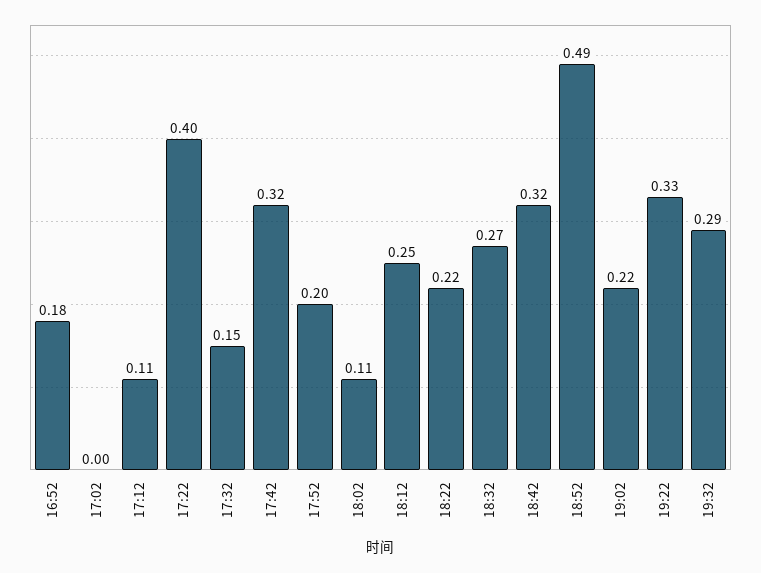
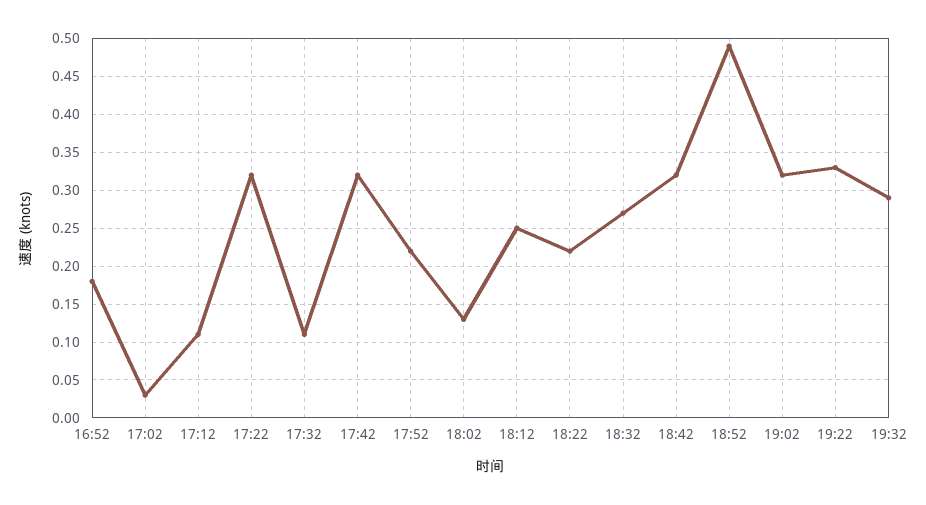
17:02: 0 -> 0.03
17:22: 0.4 -> 0.32
17:32: 0.15 -> 0.11
17:52: 0.2 -> 0.22
18:02: 0.11 -> 0.13
19:02: 0.22 -> 0.32

